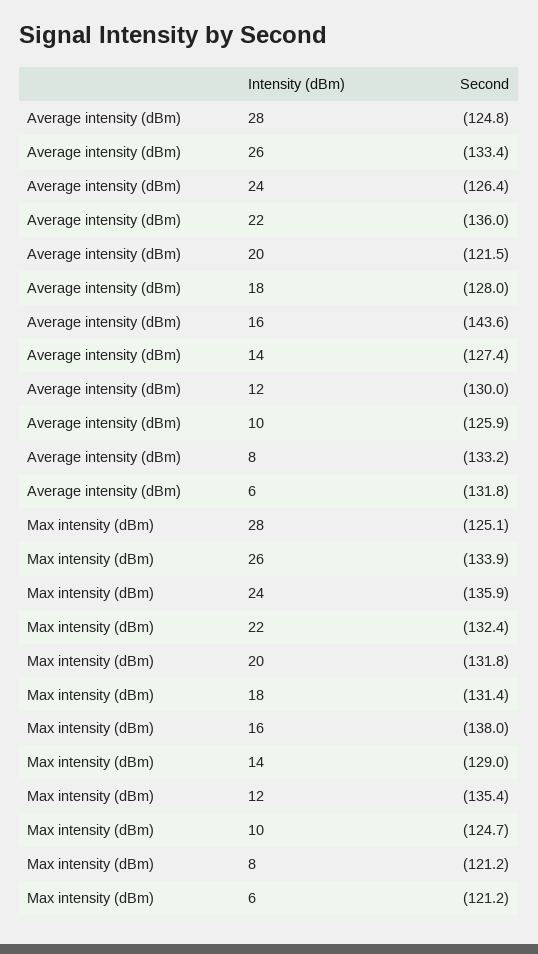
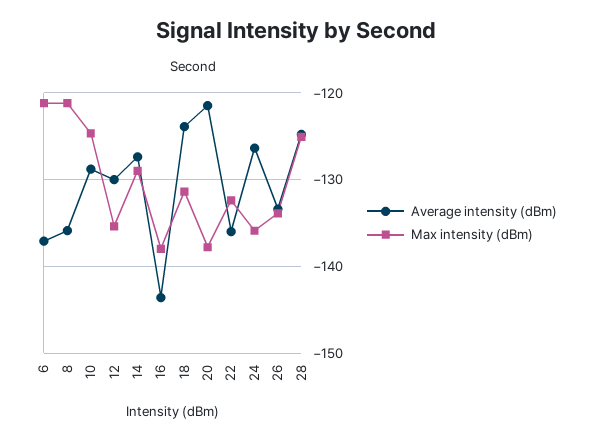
Average intensity (dBm), 18: -128 -> -124
Average intensity (dBm), 10: -125.9 -> -129
Average intensity (dBm), 8: -133.2 -> -136
Average intensity (dBm), 6: -131.8 -> -137
Max intensity (dBm), 20: -131.8 -> -138

